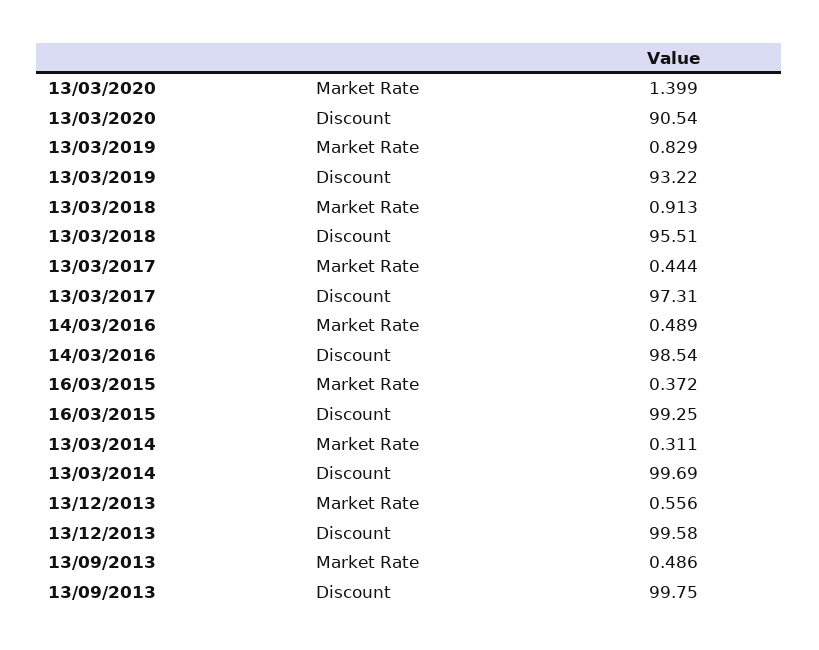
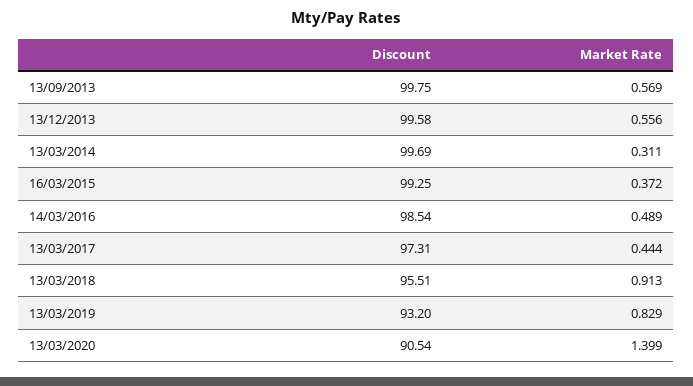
13/03/2019, Discount: 93.22 -> 93.2
13/09/2013, Market Rate: 0.486 -> 0.569

